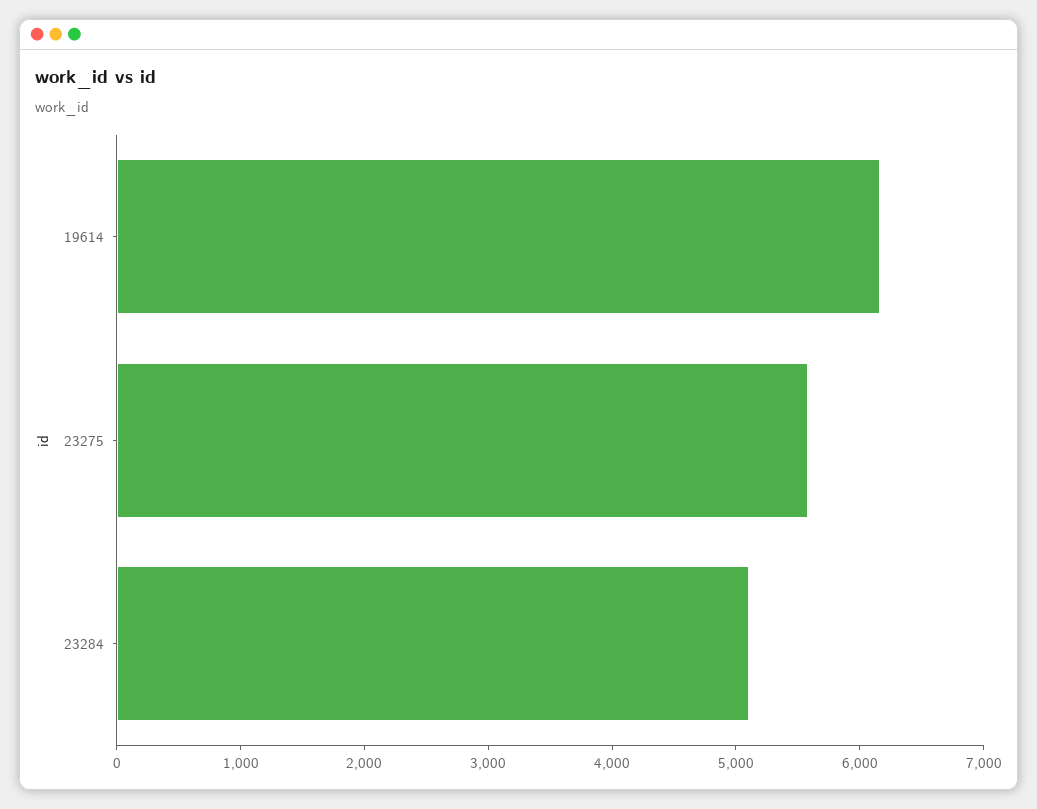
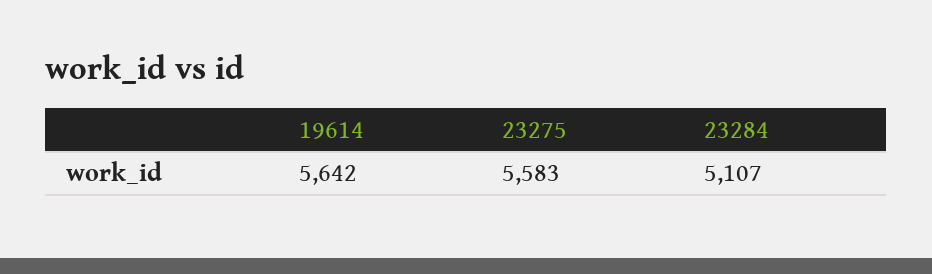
19614: 6200 -> 5642

